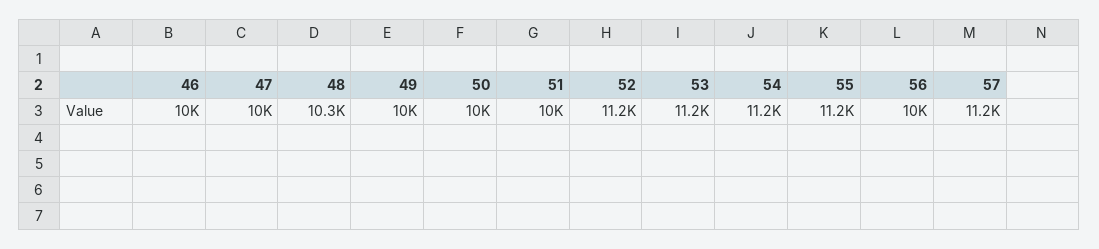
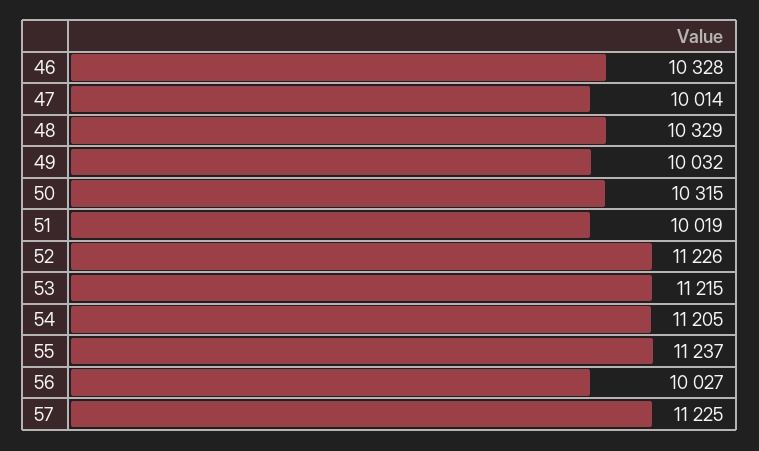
46: 10000 -> 10328
50: 10000 -> 10315

